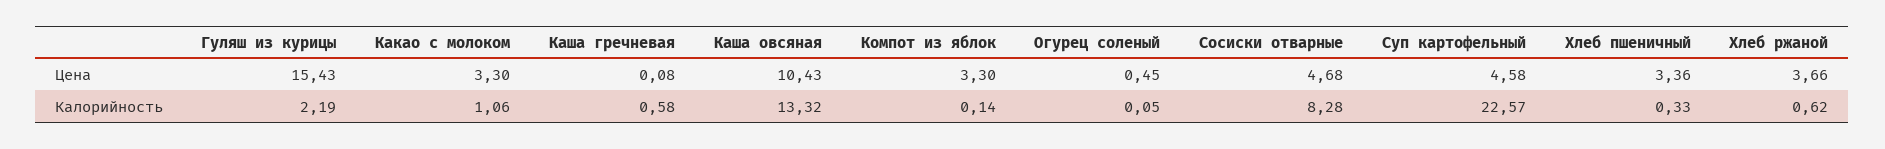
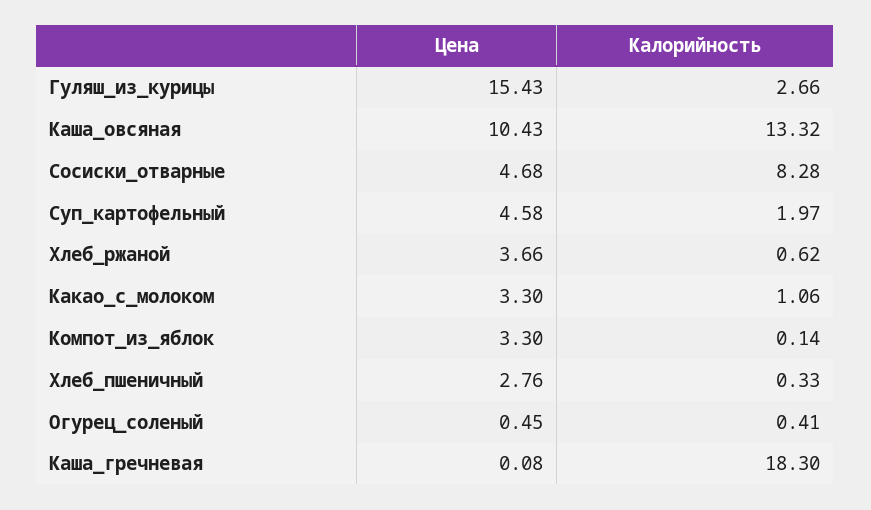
Хлеб пшеничный, Цена: 3.36 -> 2.76
Гуляш из курицы, Калорийность: 2.19 -> 2.66
Каша гречневая, Калорийность: 0.58 -> 18.3
Огурец соленый, Калорийность: 0.05 -> 0.41
Суп картофельный, Калорийность: 22.57 -> 1.97

